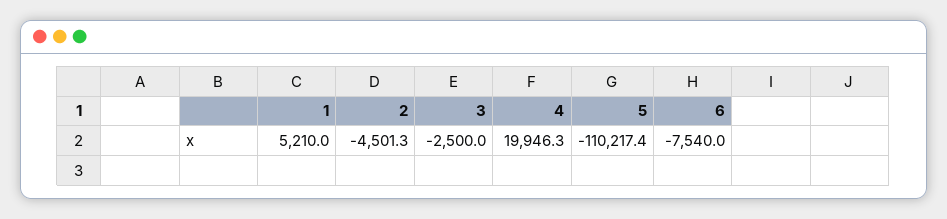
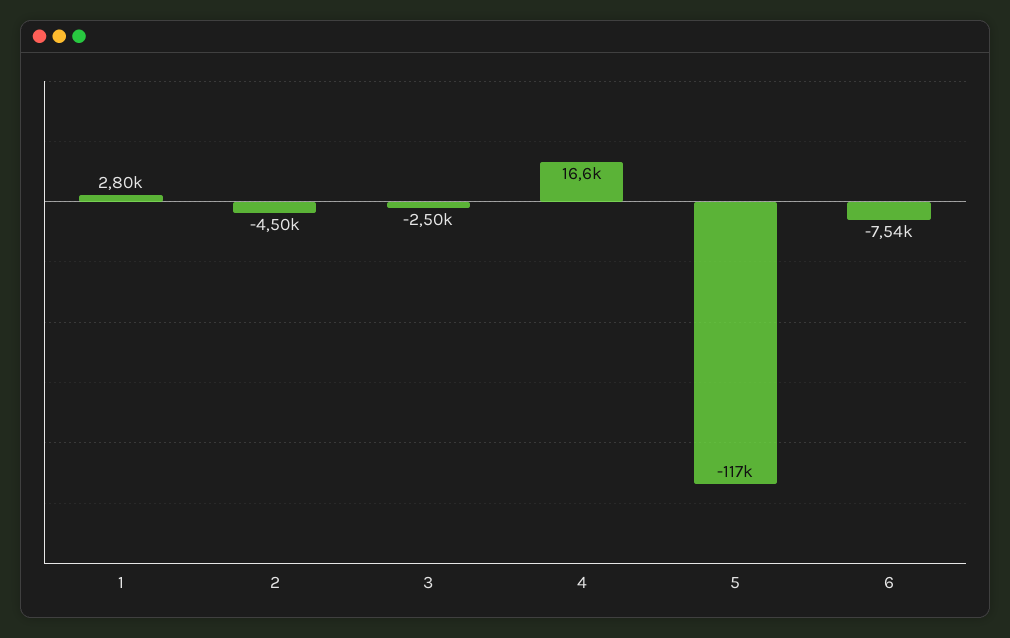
1: 5210 -> 2800
4: 19946.3 -> 16600
5: -110217.4 -> -117000

